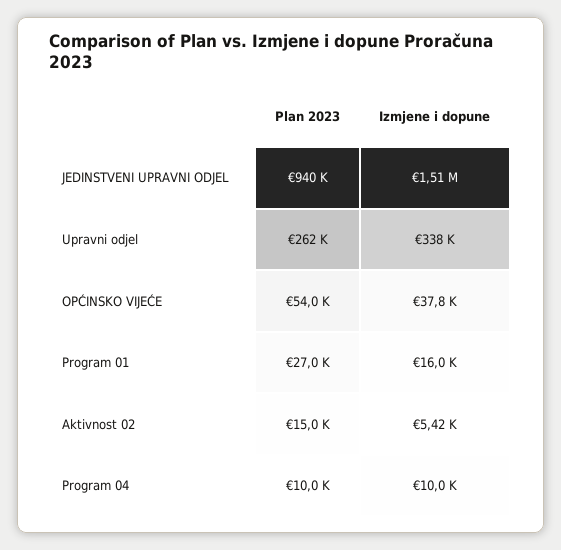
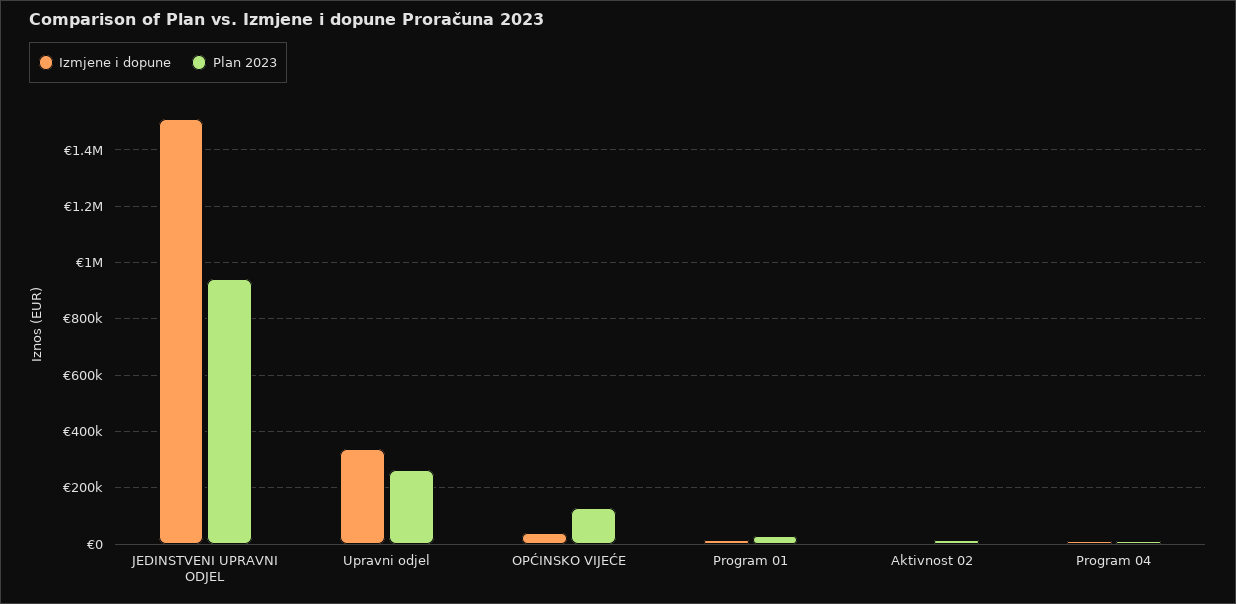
Plan 2023, OPĆINSKO VIJEĆE: 54000 -> 125000

